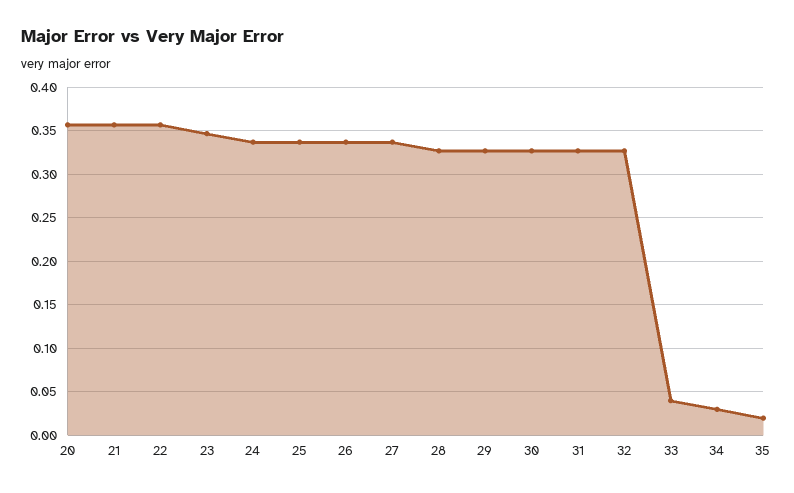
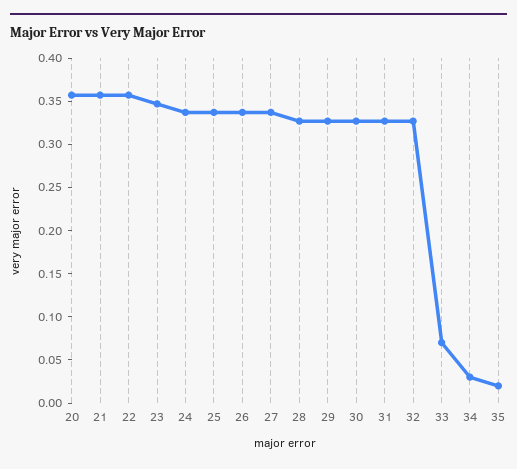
33: 0.04 -> 0.07

